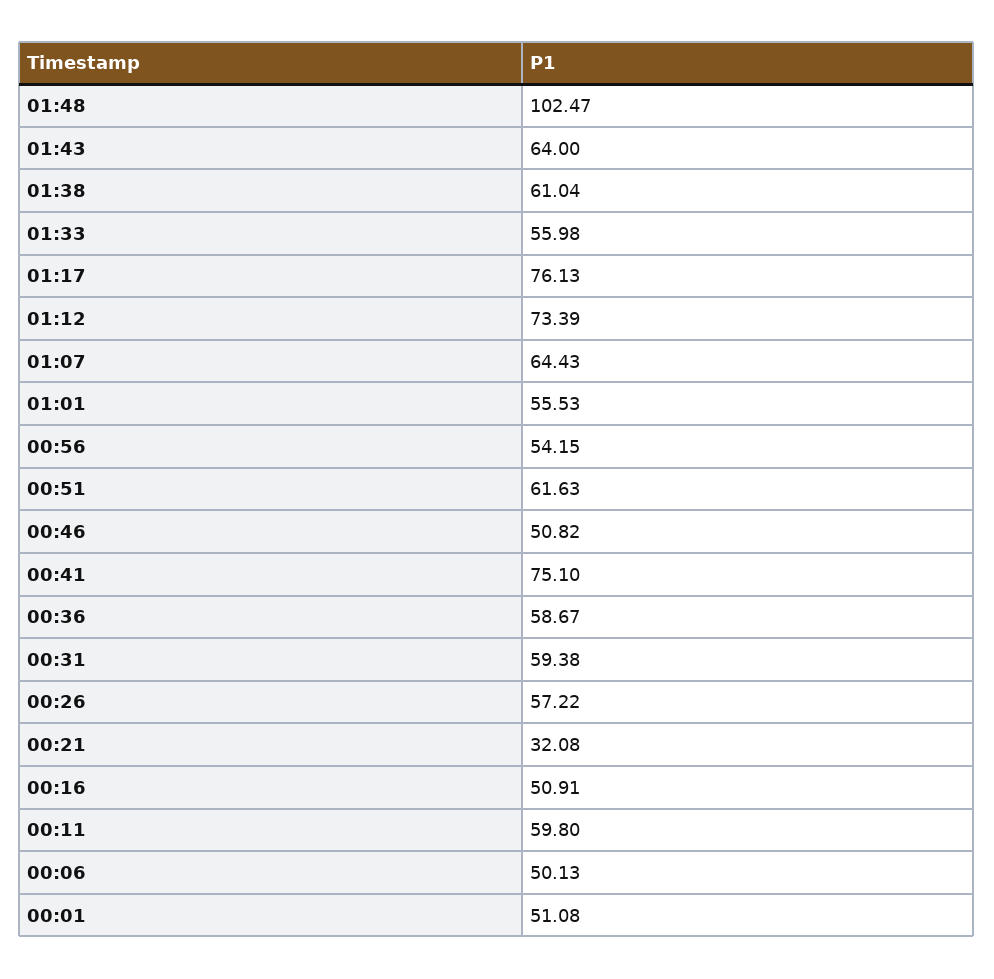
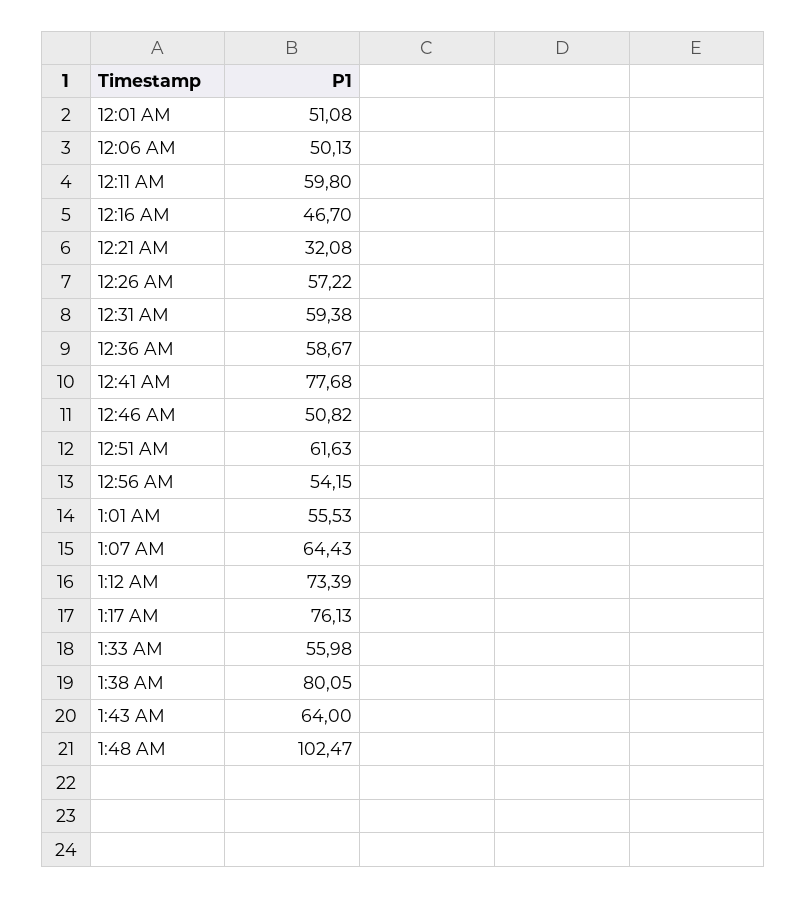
01:38: 61.04 -> 80.05
00:41: 75.1 -> 77.68
00:16: 50.91 -> 46.7

